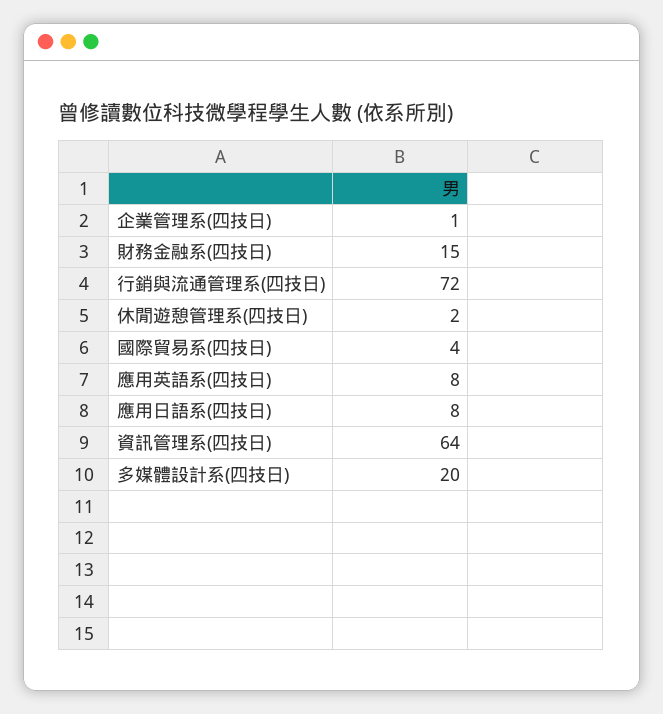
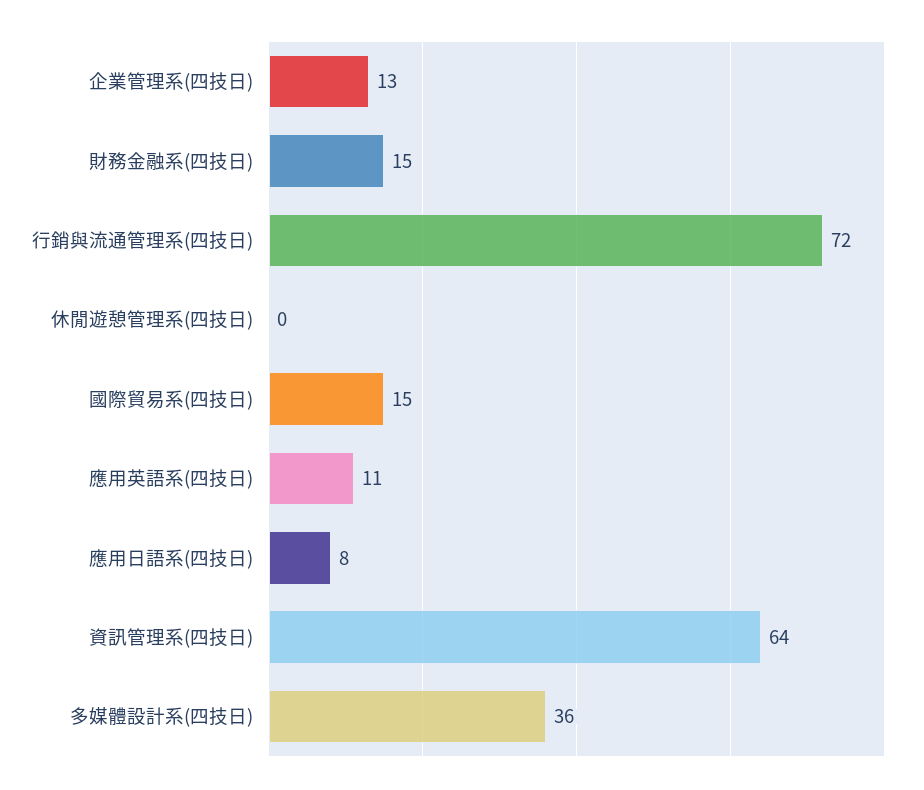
企業管理系(四技日): 1 -> 13
休閒遊憩管理系(四技日): 2 -> 0
國際貿易系(四技日): 4 -> 15
應用英語系(四技日): 8 -> 11
多媒體設計系(四技日): 20 -> 36

